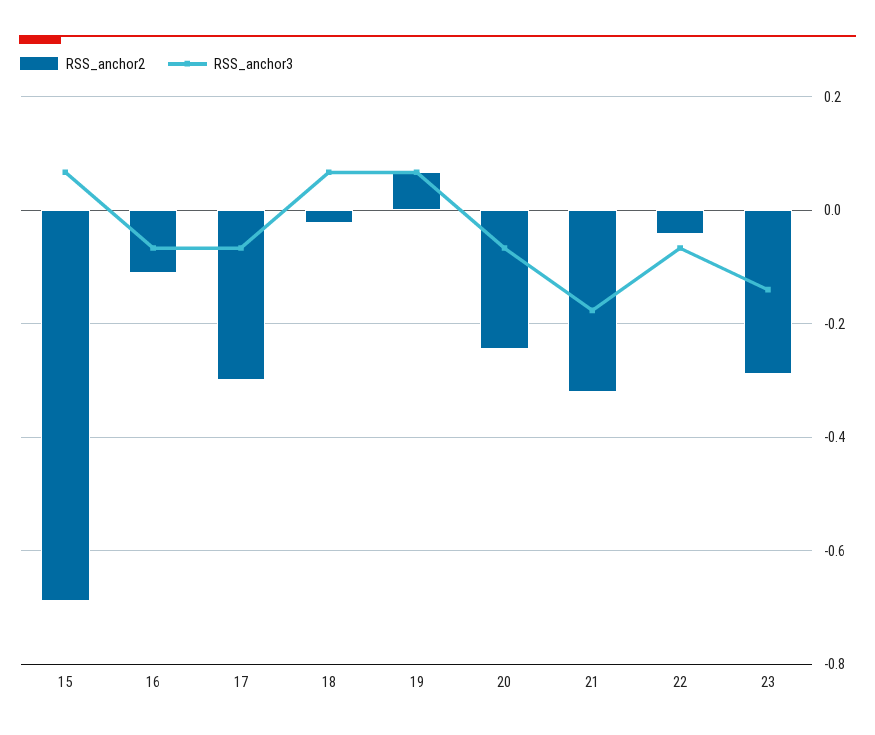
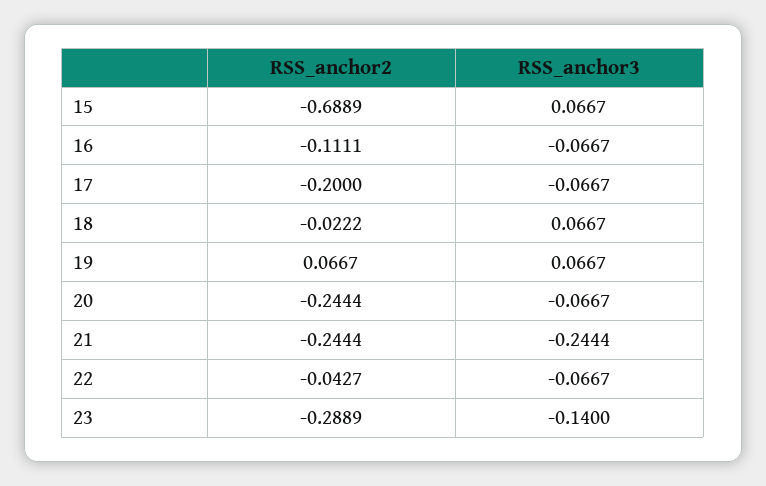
RSS_anchor2, 17: -0.3 -> -0.2
RSS_anchor2, 21: -0.32 -> -0.2444
RSS_anchor3, 21: -0.18 -> -0.2444

